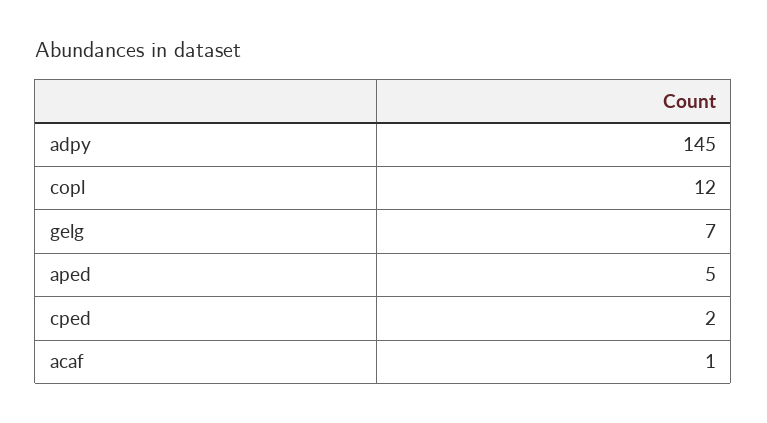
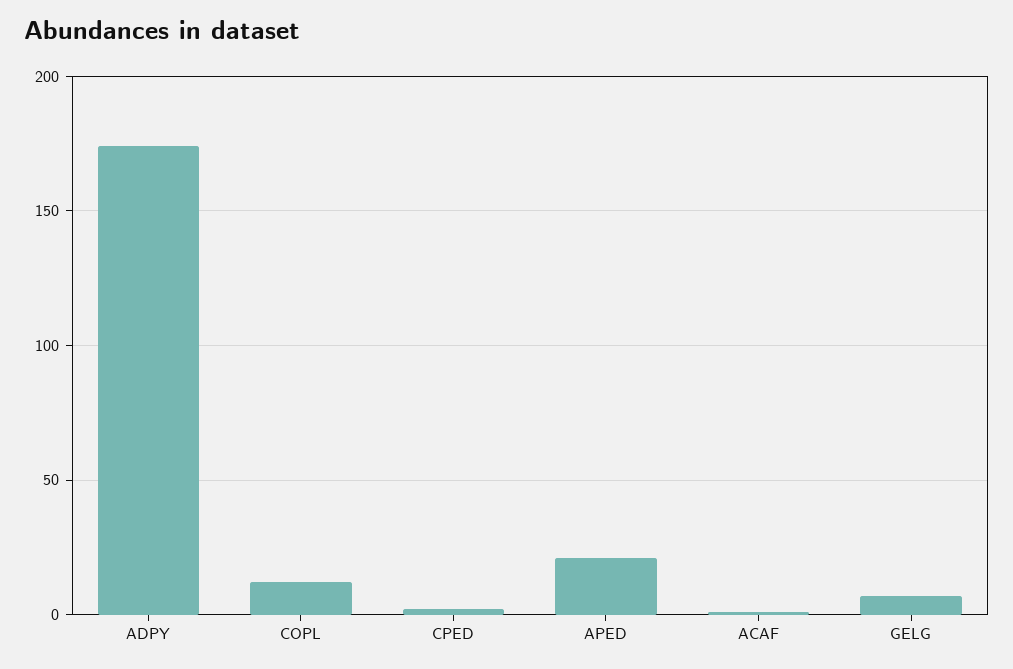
adpy: 145 -> 175
aped: 5 -> 20

